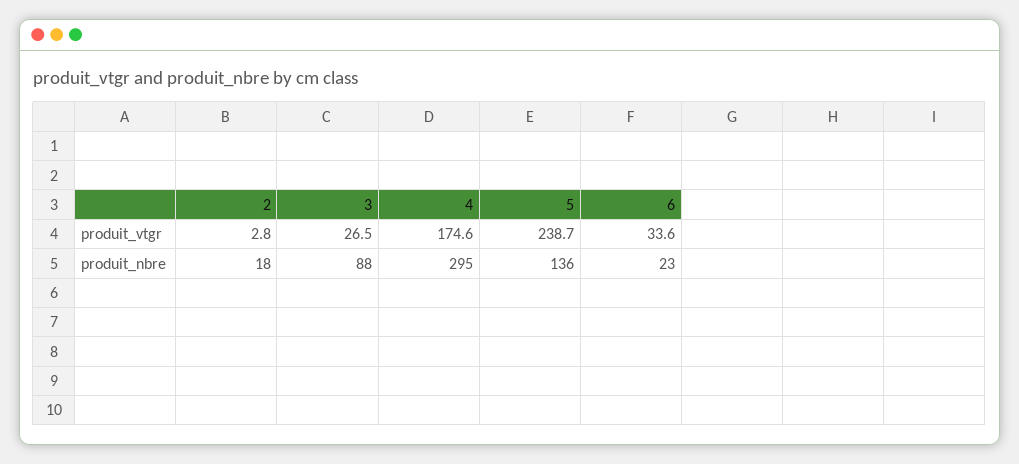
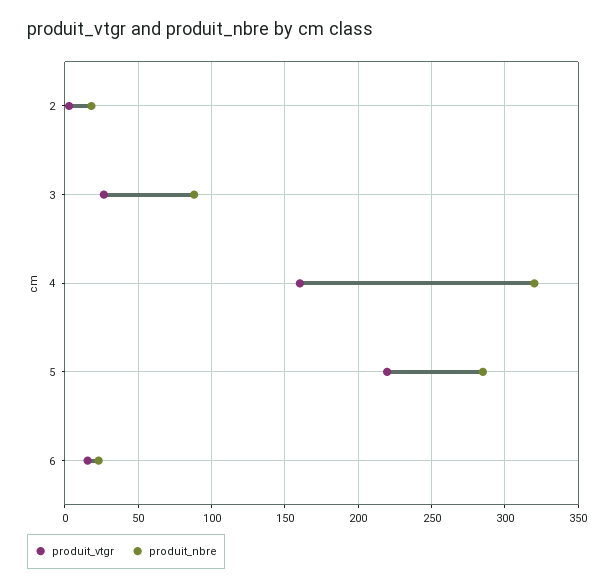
produit_vtgr, 4: 174.6 -> 160
produit_vtgr, 5: 238.7 -> 220
produit_vtgr, 6: 33.6 -> 15
produit_nbre, 4: 295 -> 320
produit_nbre, 5: 136 -> 285

